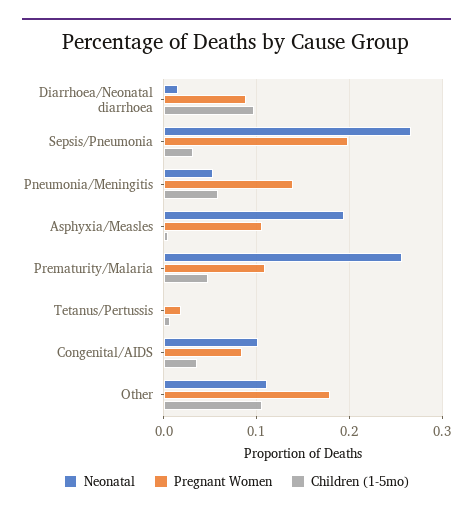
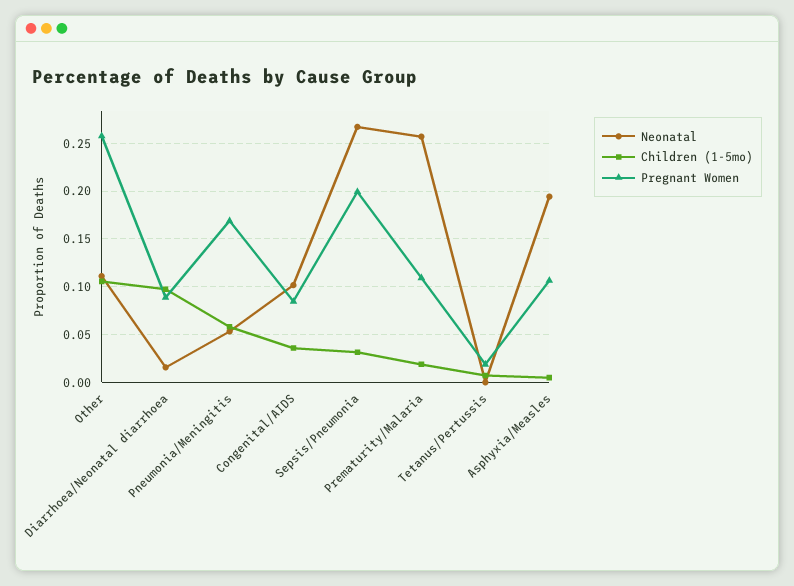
Pregnant Women, Pneumonia/Meningitis: 0.14 -> 0.17
Children (1-5mo), Prematurity/Malaria: 0.05 -> 0.02
Pregnant Women, Other: 0.18 -> 0.26

